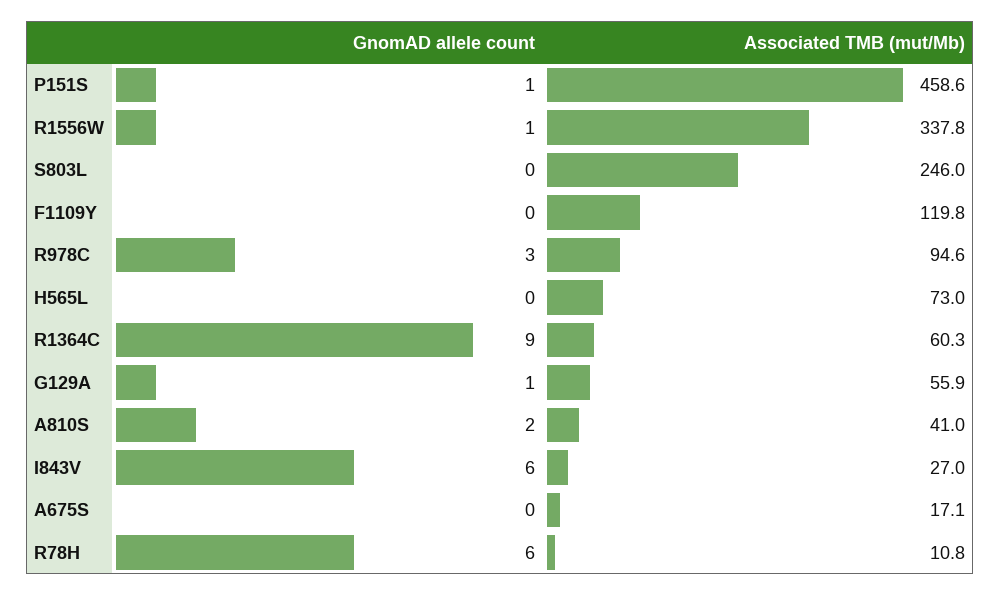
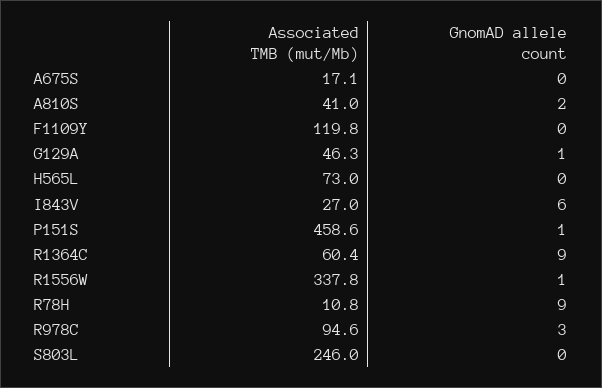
Associated TMB (mut/Mb), R1364C: 60.3 -> 60.4
Associated TMB (mut/Mb), G129A: 55.9 -> 46.3
GnomAD allele count, R78H: 6 -> 9

